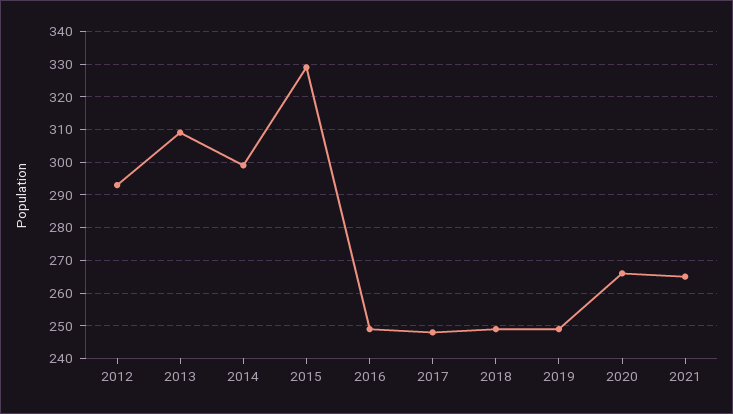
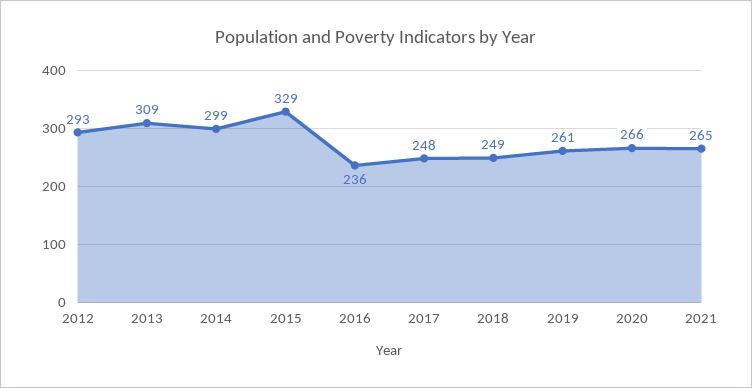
2016: 250 -> 236
2019: 250 -> 261

